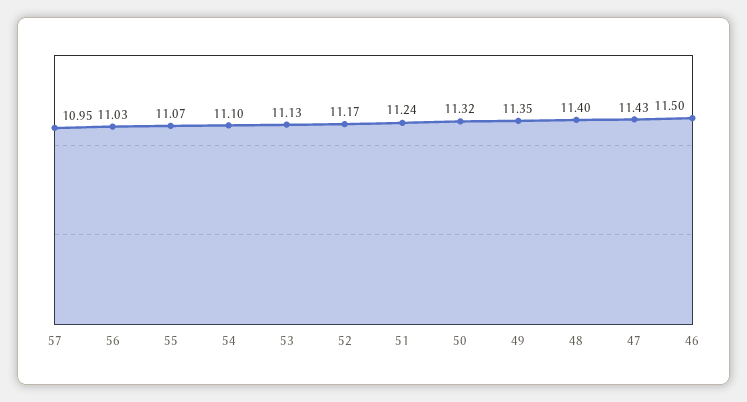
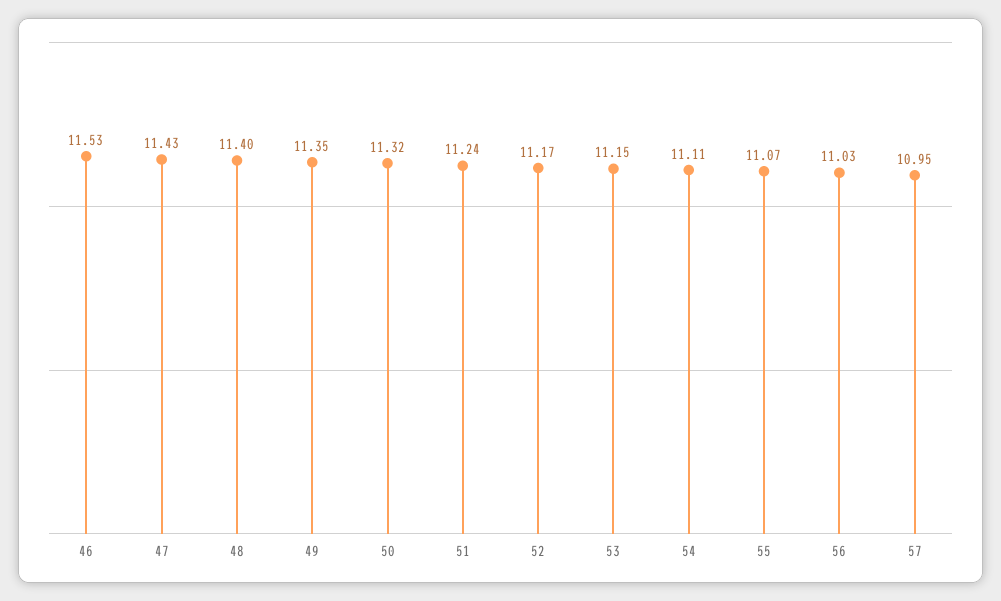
54: 11.1 -> 11.11
53: 11.13 -> 11.15
46: 11.5 -> 11.53

